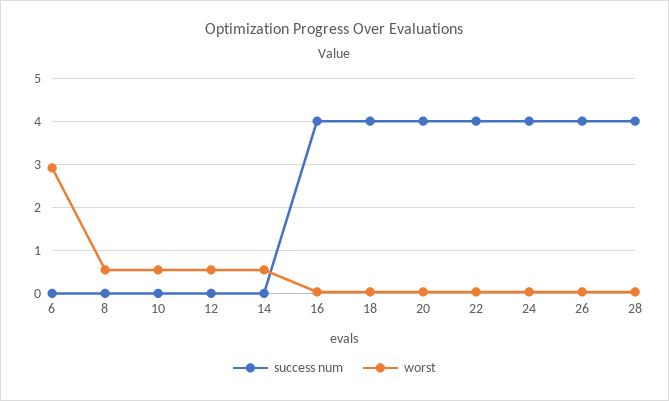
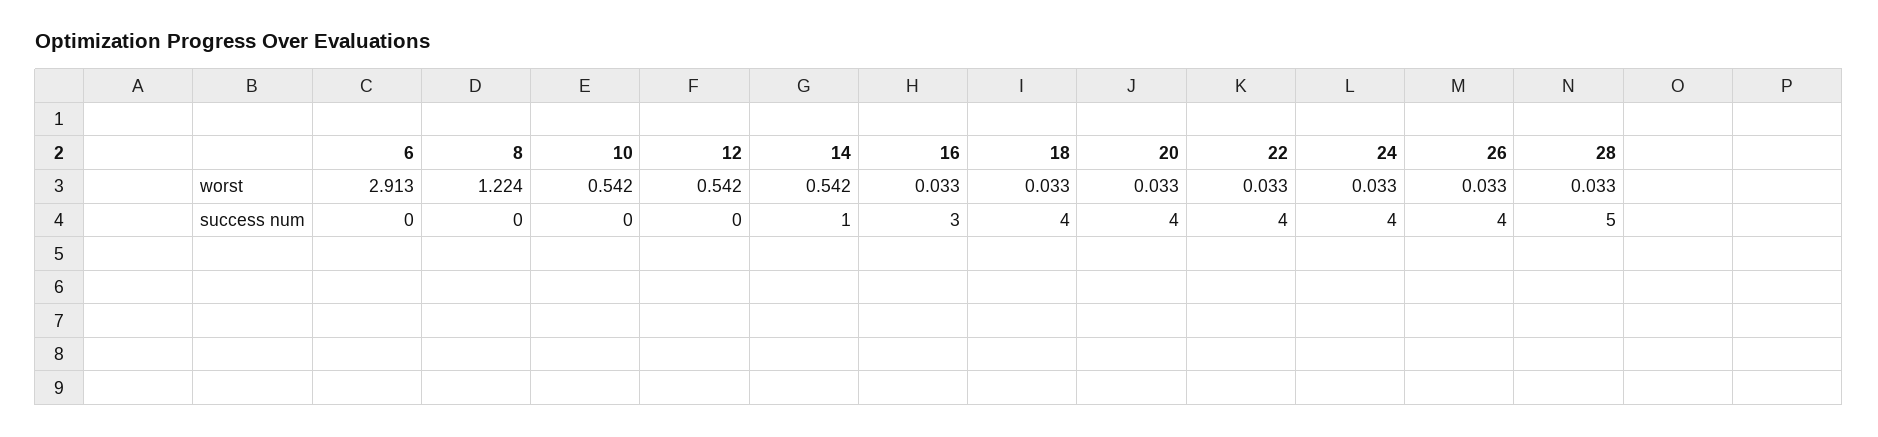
worst, 8: 0.6 -> 1.224
success num, 14: 0 -> 1
success num, 16: 4 -> 3
success num, 28: 4 -> 5

